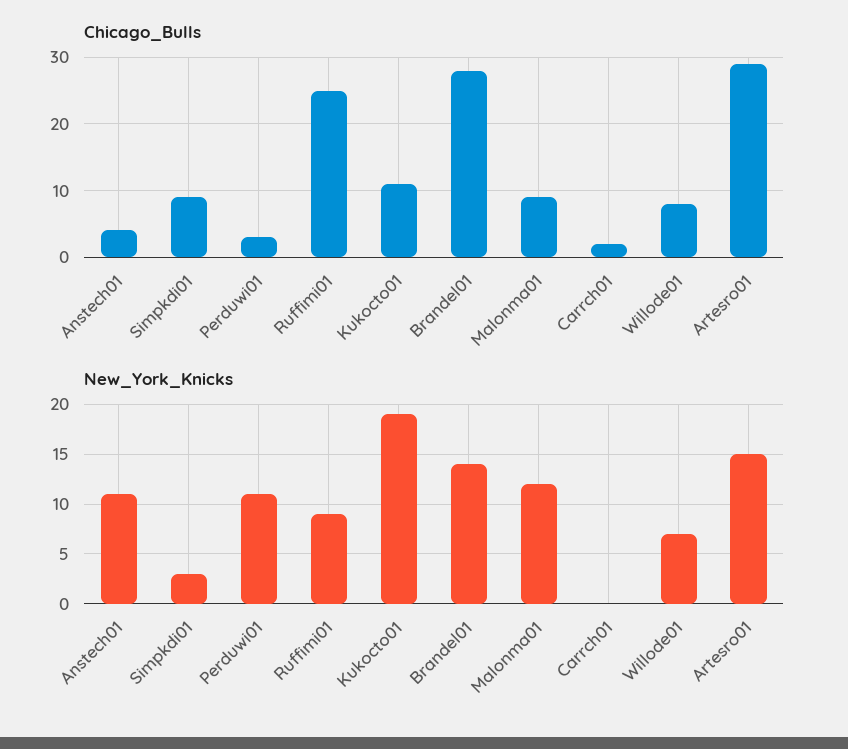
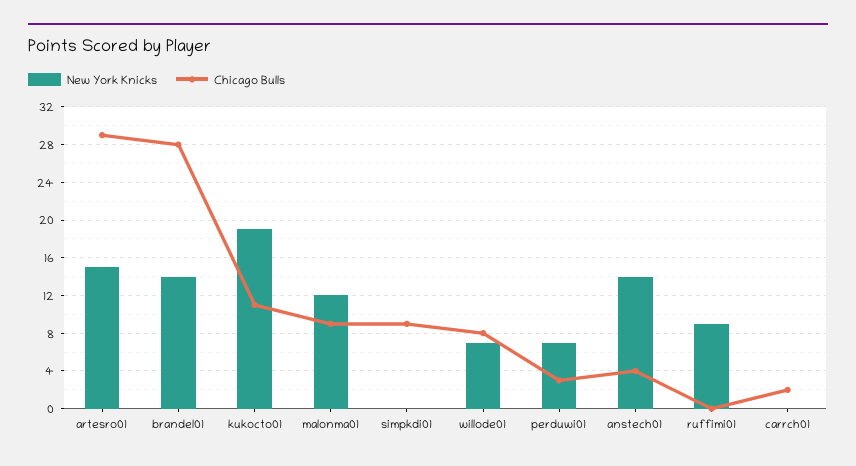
Chicago_Bulls, Ruffimi01: 25 -> 0
New_York_Knicks, Anstech01: 11 -> 14
New_York_Knicks, Simpkdi01: 3 -> 0
New_York_Knicks, Perduwi01: 11 -> 7

